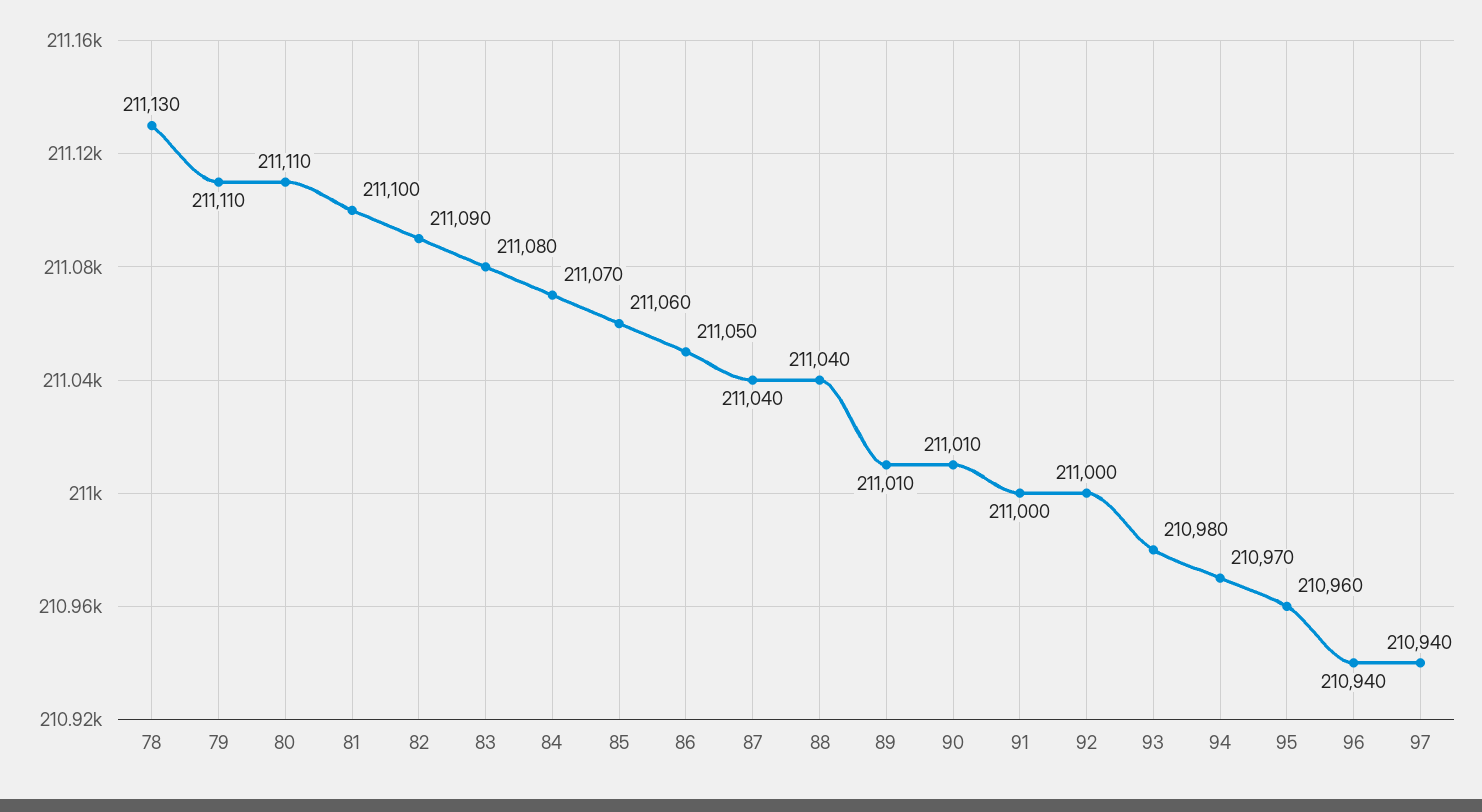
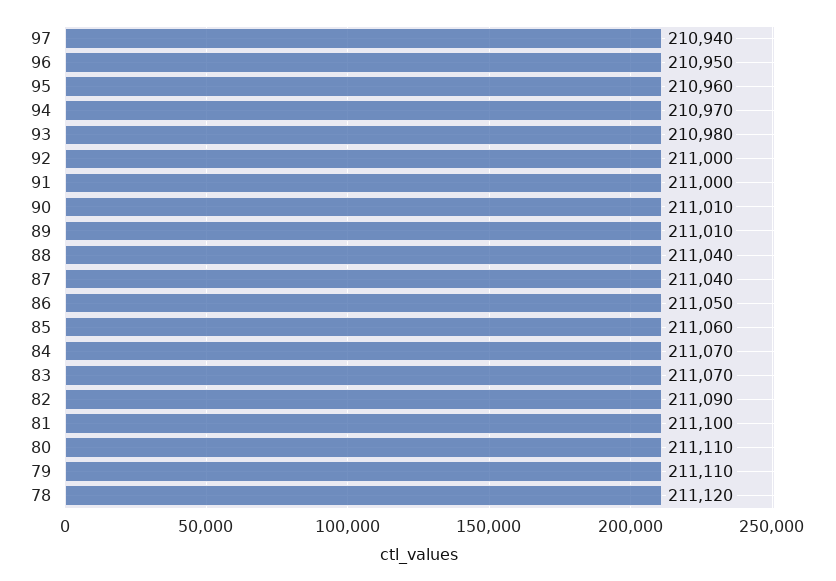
78: 211130 -> 211120
83: 211080 -> 211070
96: 210940 -> 210950

